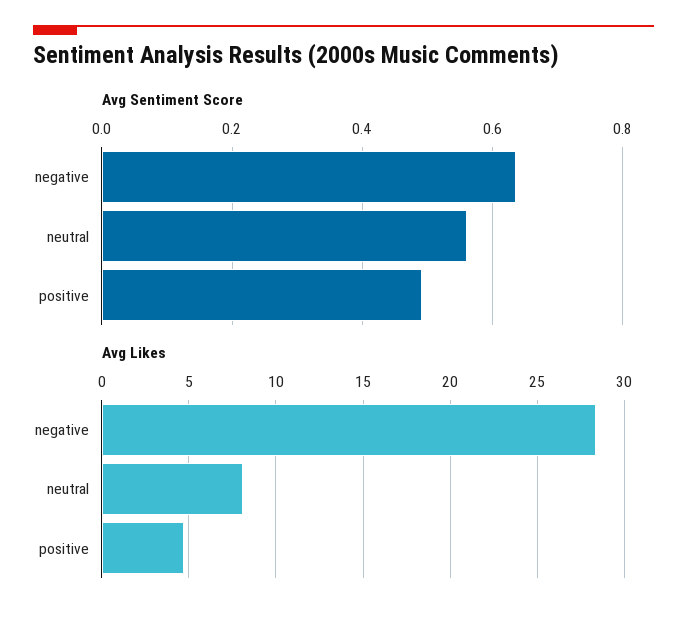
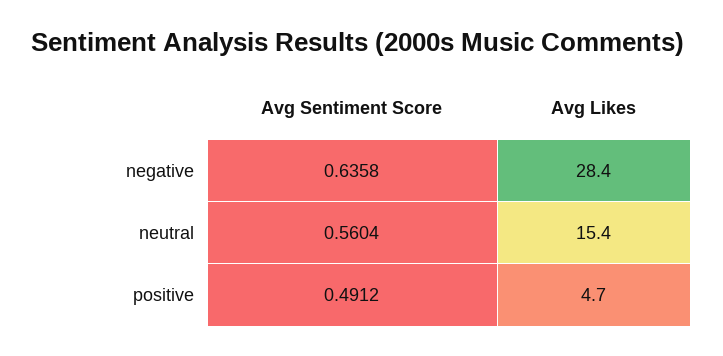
Avg Likes, neutral: 8 -> 15.4

